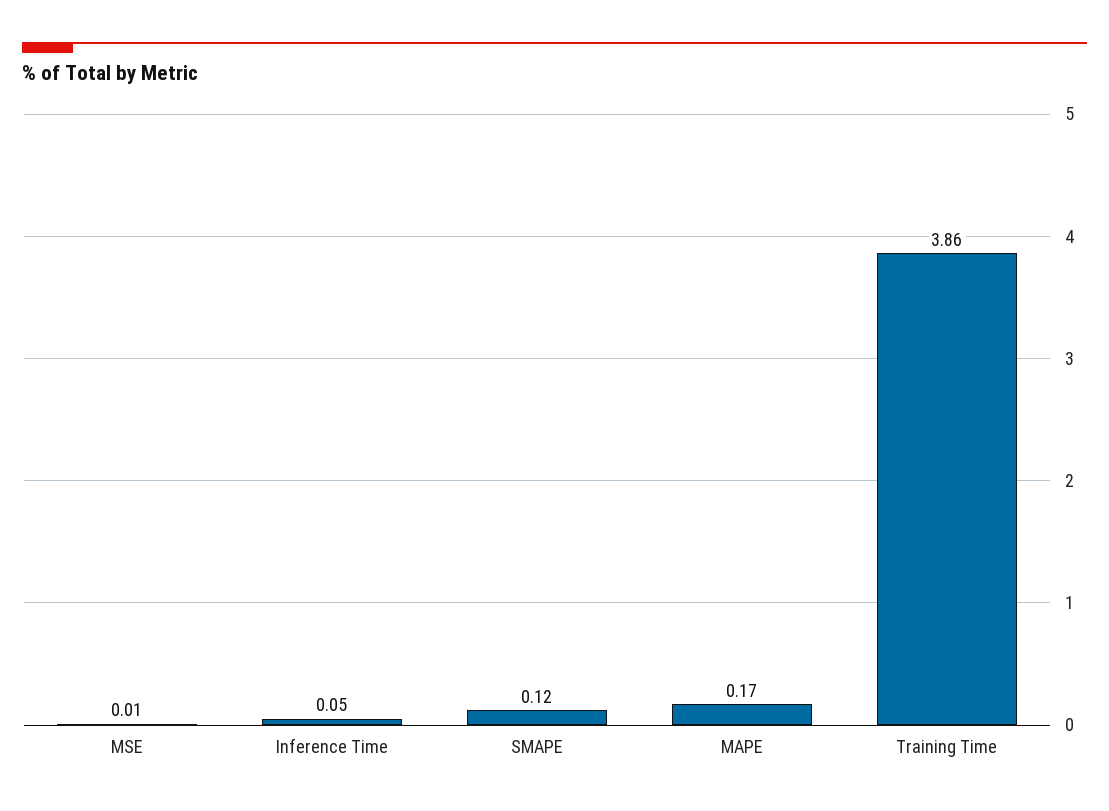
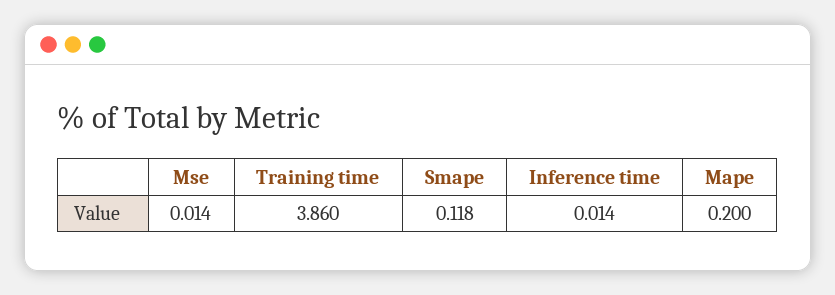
Inference Time: 0.05 -> 0.014
MAPE: 0.17 -> 0.2

